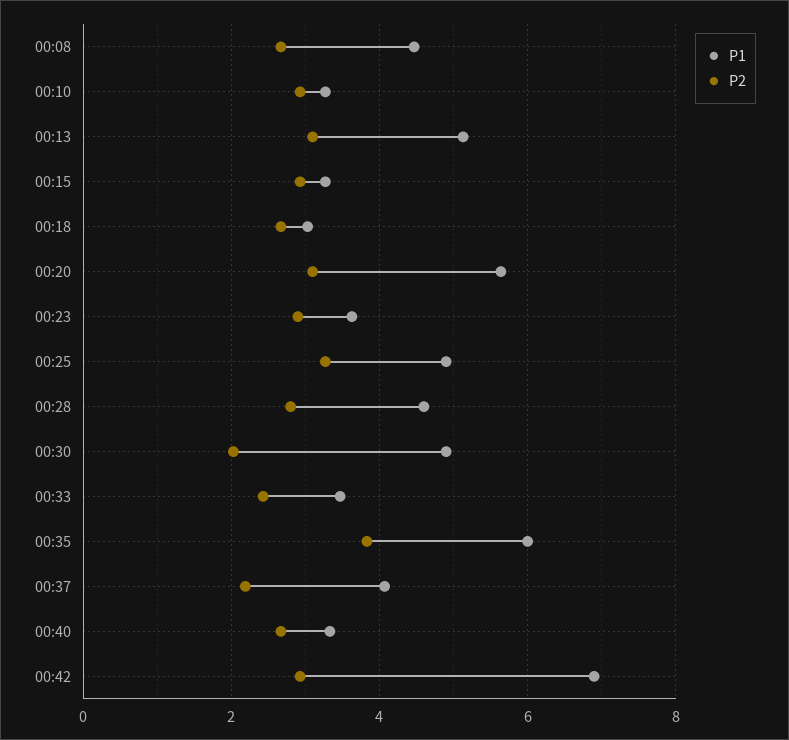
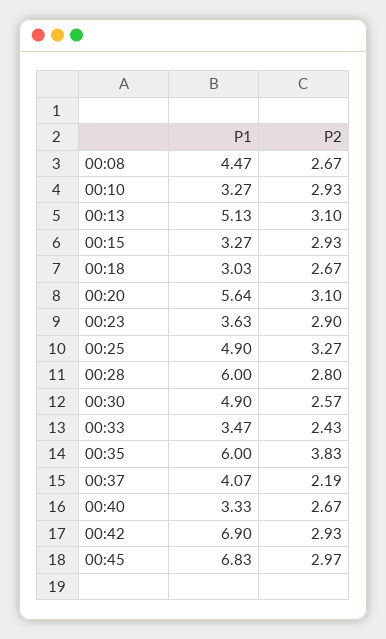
P1, 00:28: 4.6 -> 6
P2, 00:30: 2 -> 2.57
P1, 00:45: none -> 6.83
P2, 00:45: none -> 2.97

